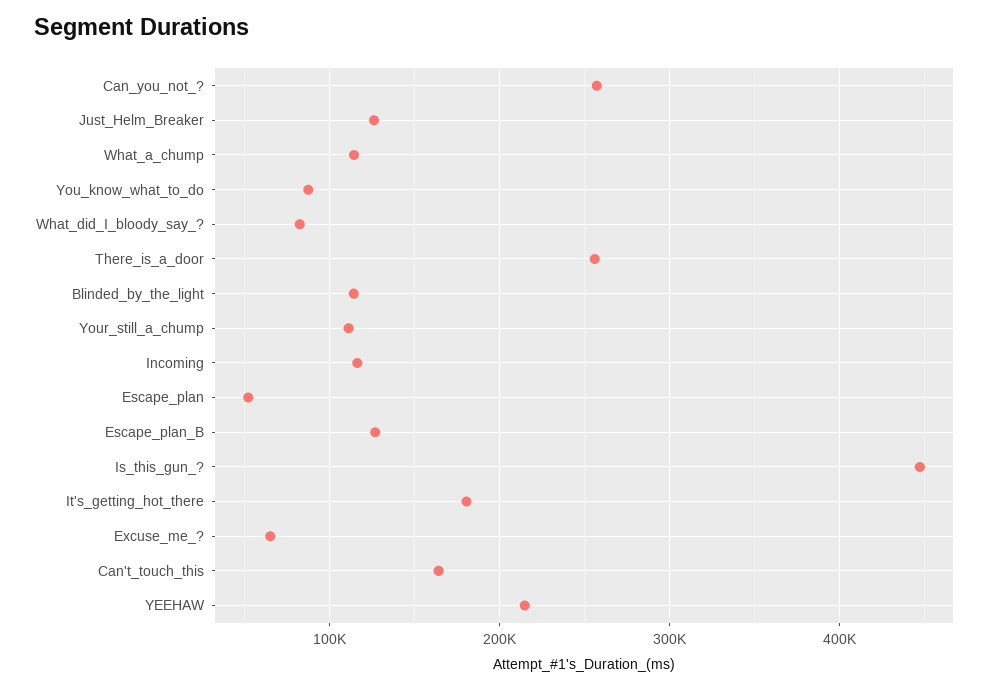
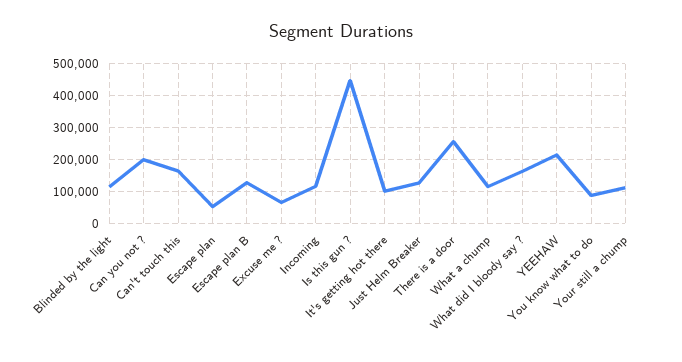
Can_you_not_?: 260000 -> 200000
What_did_I_bloody_say_?: 80000 -> 160000
It's_getting_hot_there: 180000 -> 100000

